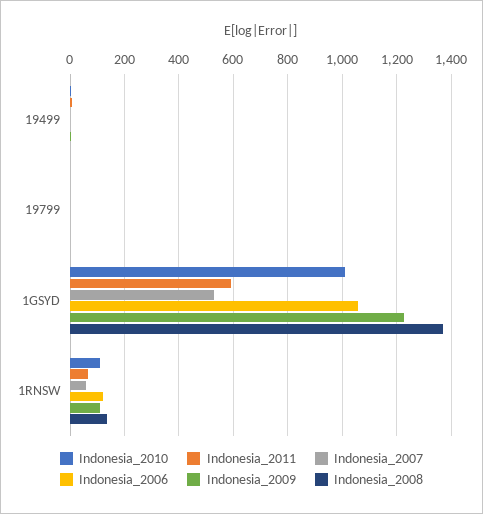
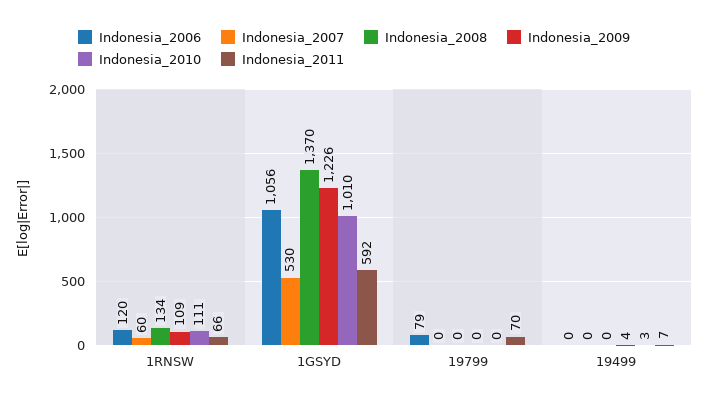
Indonesia_2011, 19799: 0 -> 70
Indonesia_2006, 19799: 0 -> 79

